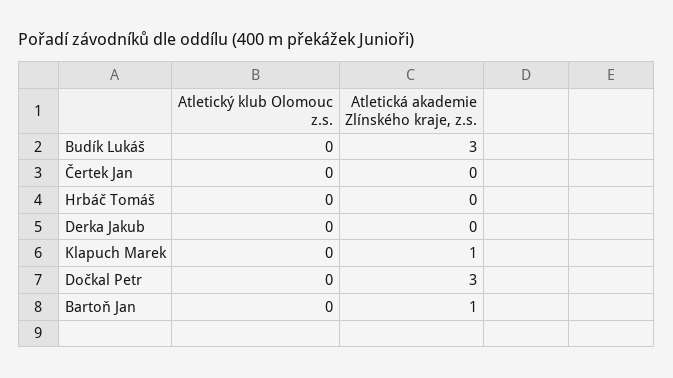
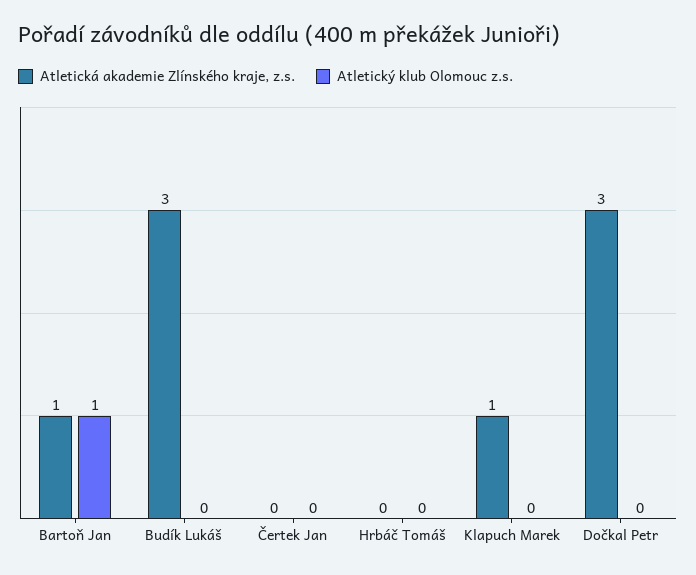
Atletický klub Olomouc z.s., Derka Jakub: 0 -> none
Atletická akademie Zlínského kraje, z.s., Derka Jakub: 0 -> none
Atletický klub Olomouc z.s., Bartoň Jan: 0 -> 1

